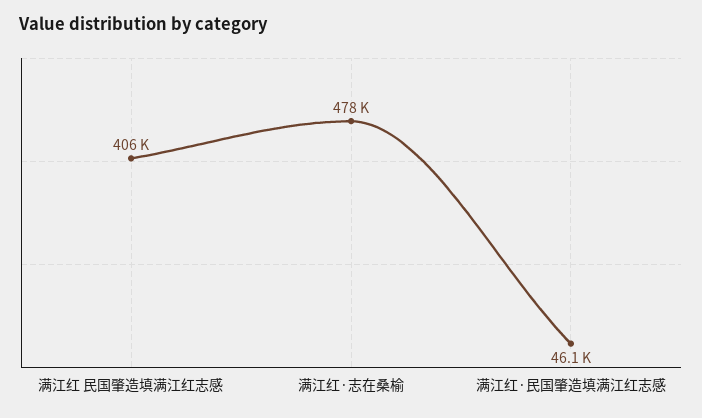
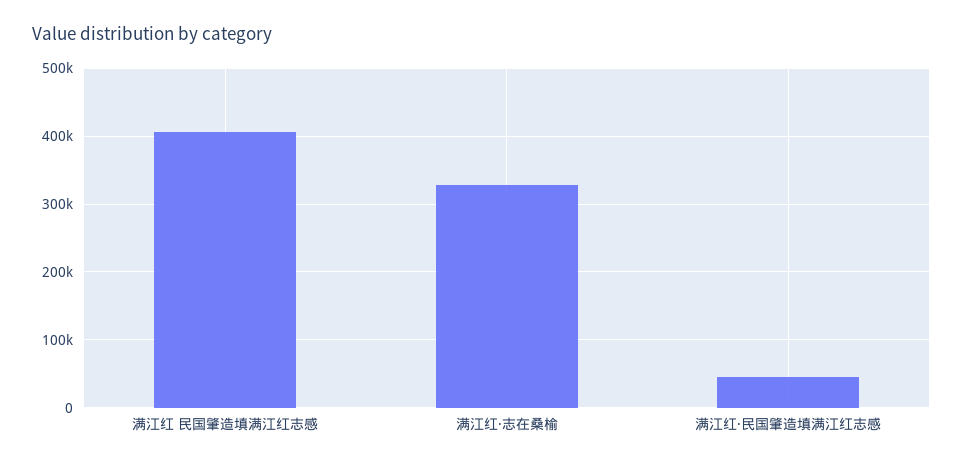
满江红·志在桑榆: 478000 -> 330000

